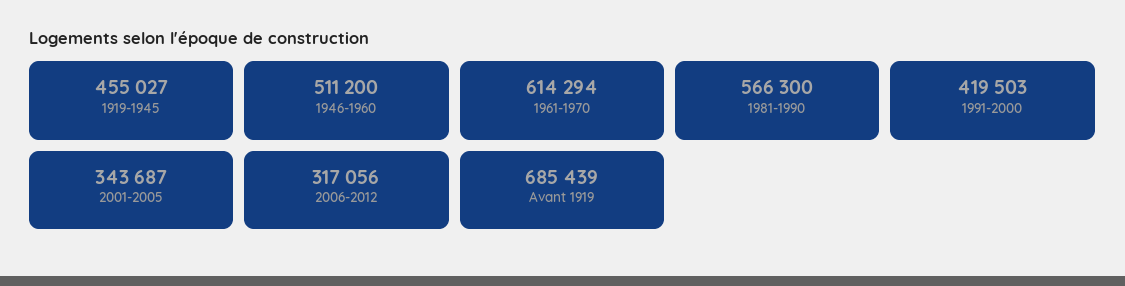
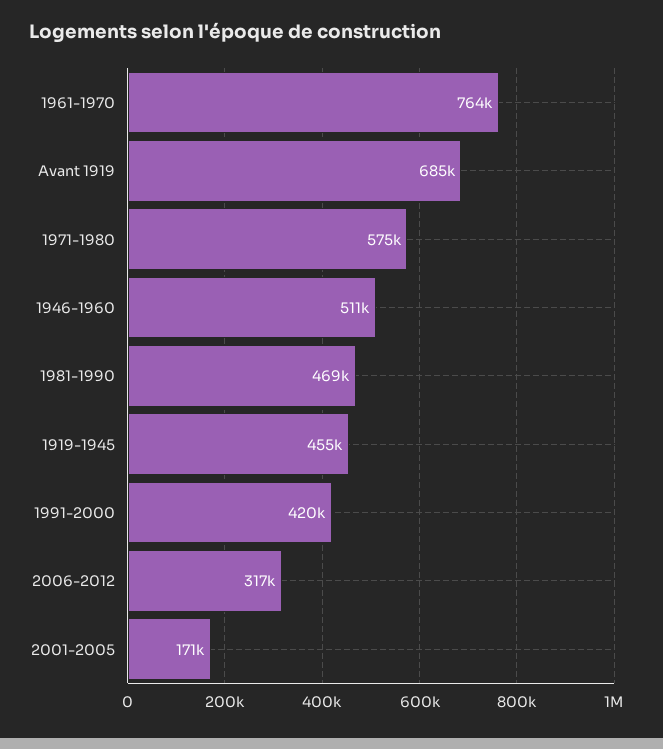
1961-1970: 614294 -> 764000
1981-1990: 566300 -> 469000
2001-2005: 343687 -> 171000
1971-1980: none -> 575000

